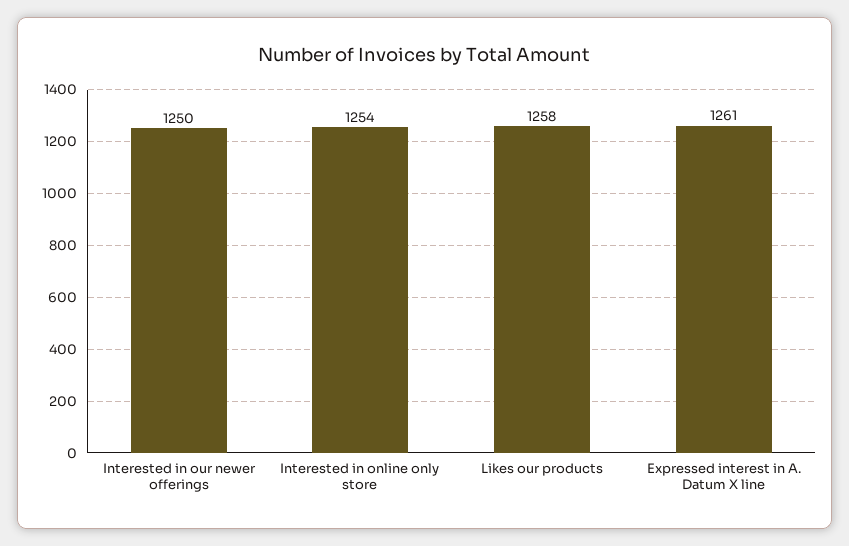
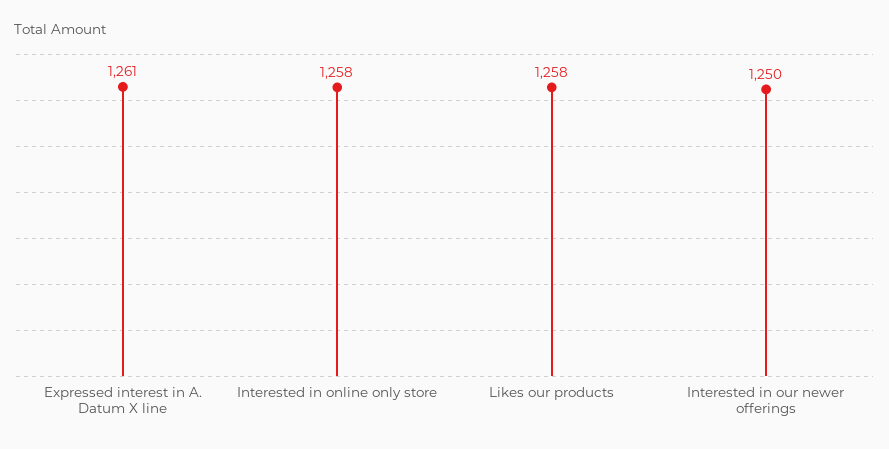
Interested in online only store: 1254 -> 1258

